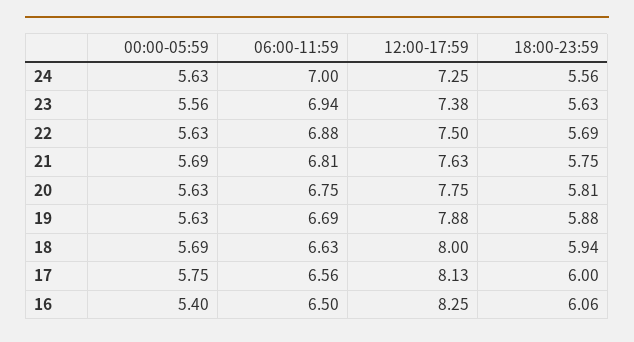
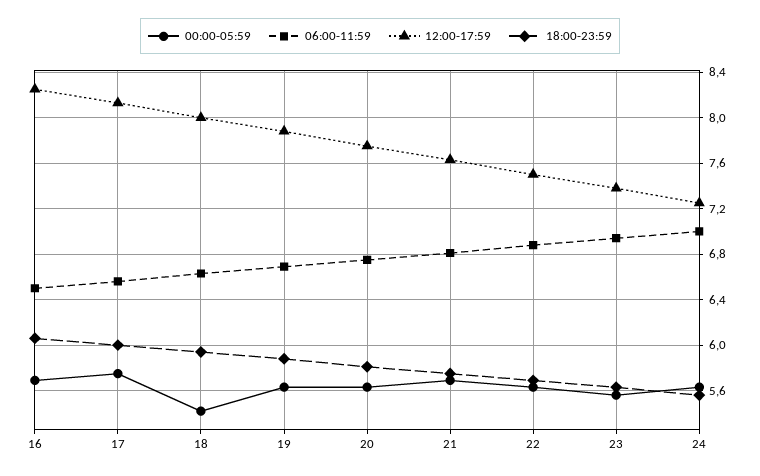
00:00-05:59, 18: 5.69 -> 5.4
00:00-05:59, 16: 5.4 -> 5.7

